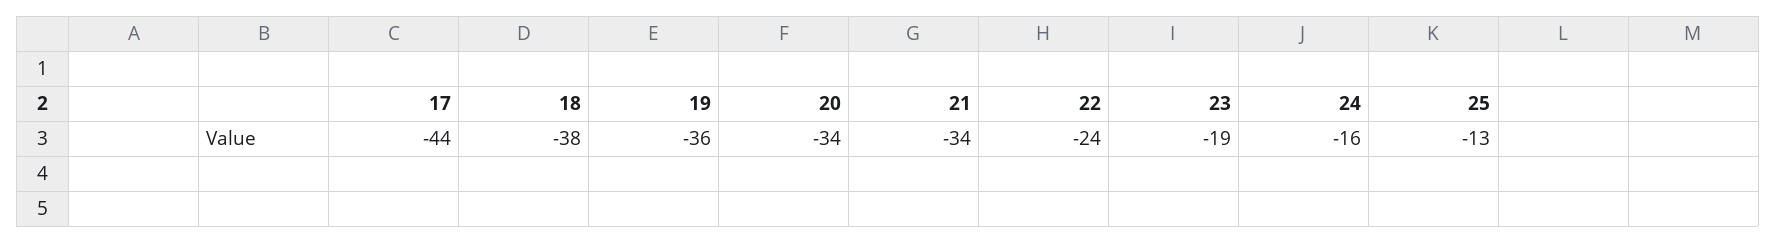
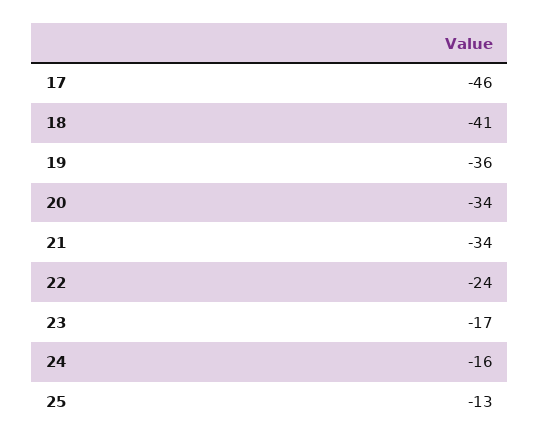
17: -44 -> -46
18: -38 -> -41
23: -19 -> -17

